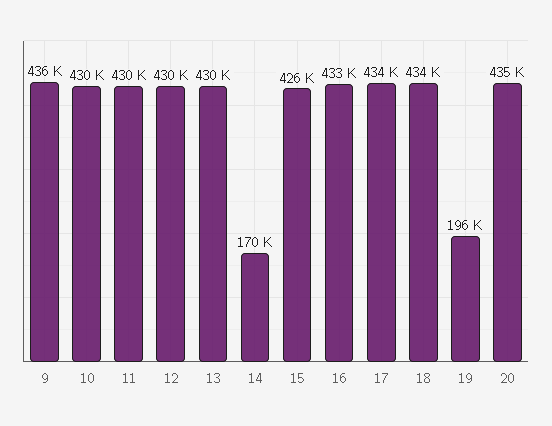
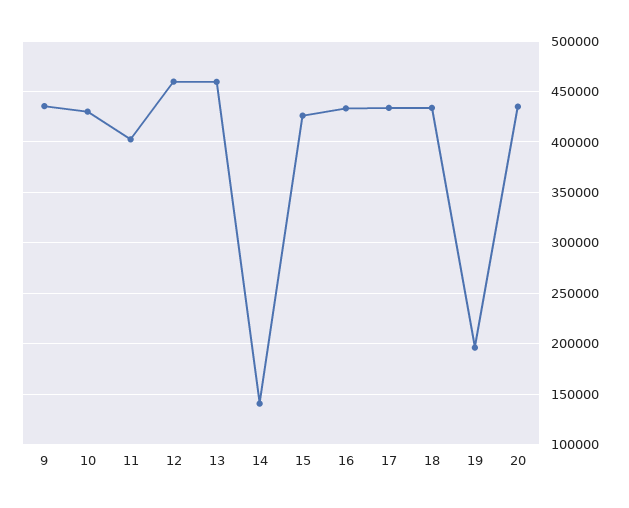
11: 430000 -> 400000
12: 430000 -> 460000
13: 430000 -> 460000
14: 170000 -> 140000

